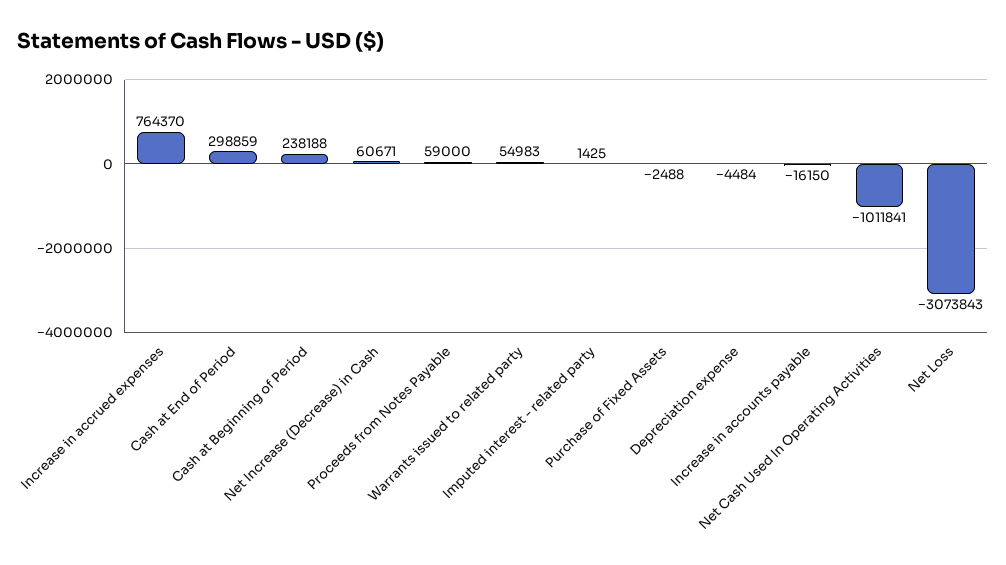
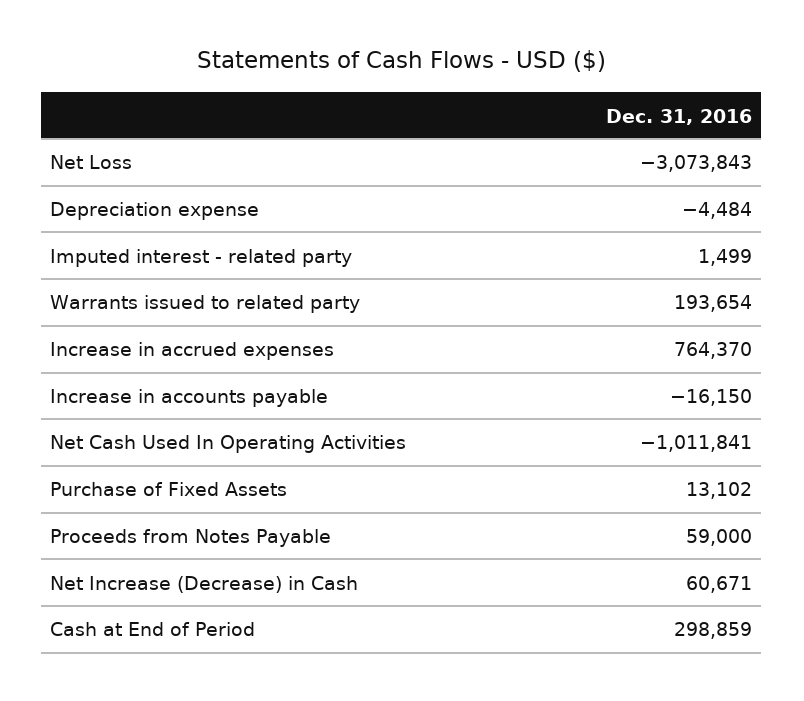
Cash at Beginning of Period: 238188 -> none
Warrants issued to related party: 54983 -> 193654
Imputed interest - related party: 1425 -> 1499
Purchase of Fixed Assets: -2488 -> 13102

